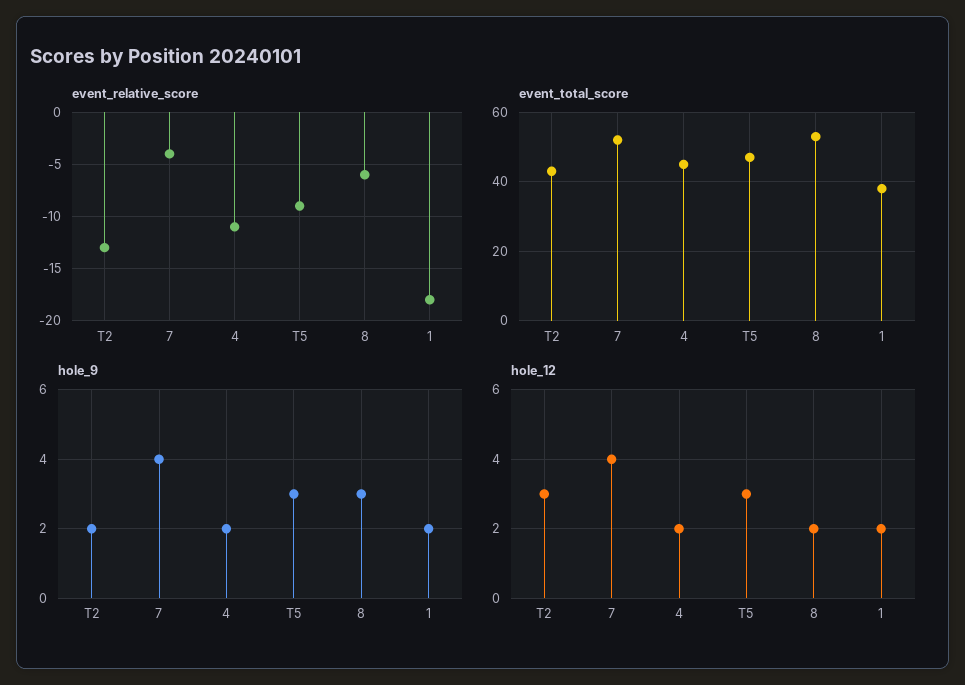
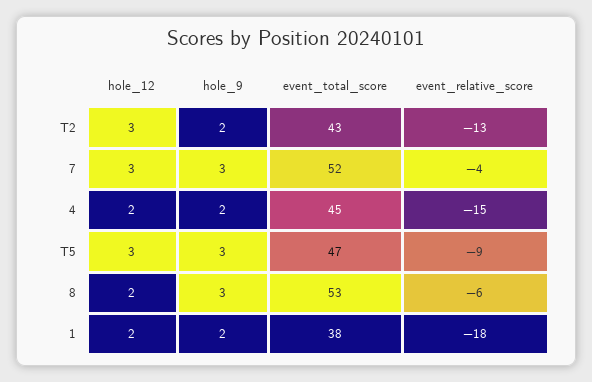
event_relative_score, 4: -11 -> -15
hole_9, 7: 4 -> 3
hole_12, 7: 4 -> 3

